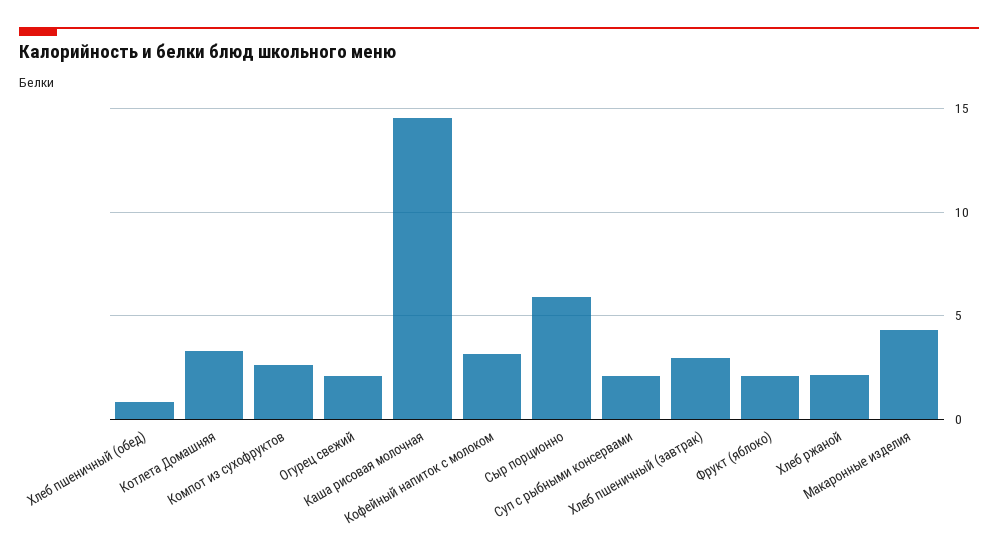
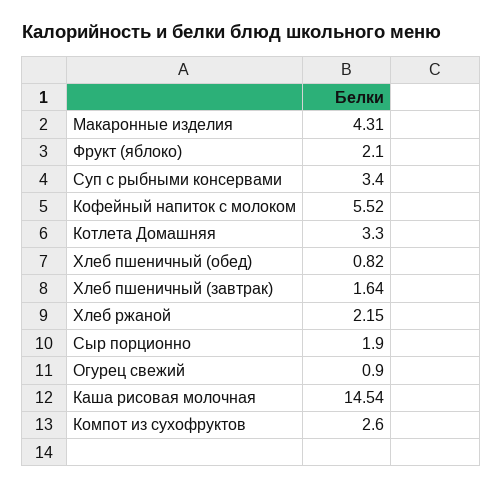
Огурец свежий: 2 -> 0.9
Кофейный напиток с молоком: 3 -> 5.52
Сыр порционно: 6 -> 1.9
Суп с рыбными консервами: 2 -> 3.4
Хлеб пшеничный (завтрак): 3 -> 1.64

